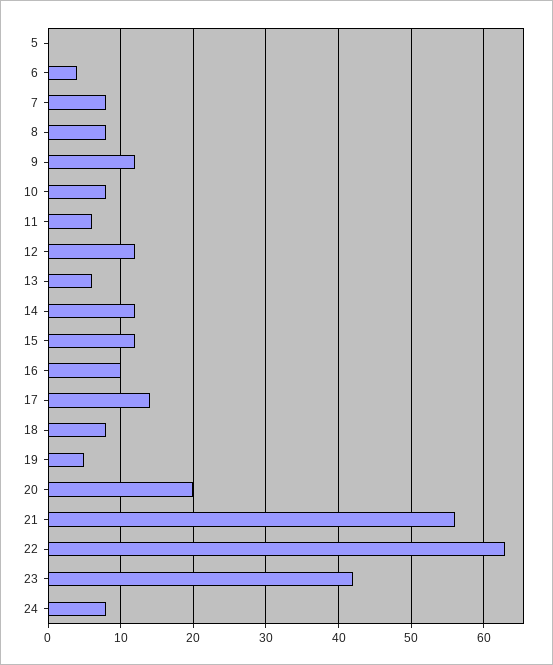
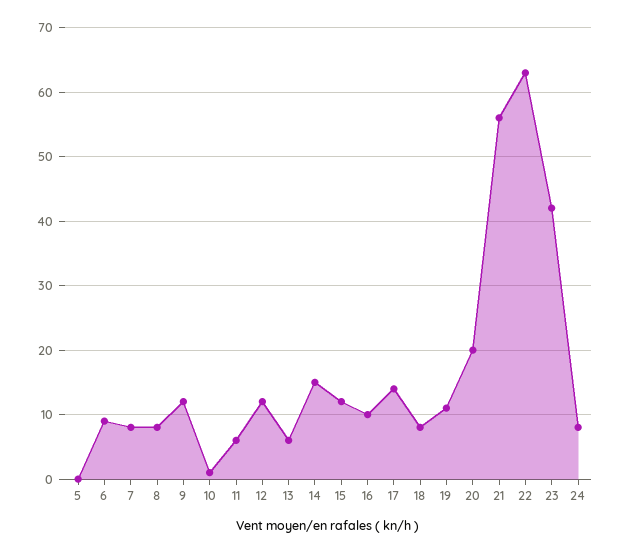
6: 4 -> 9
10: 8 -> 1
14: 12 -> 15
19: 5 -> 11

